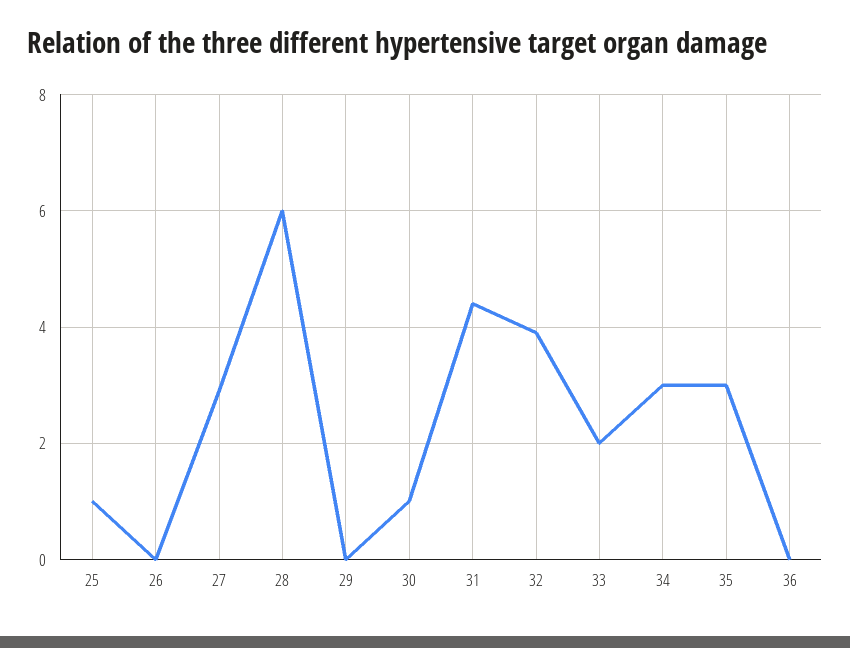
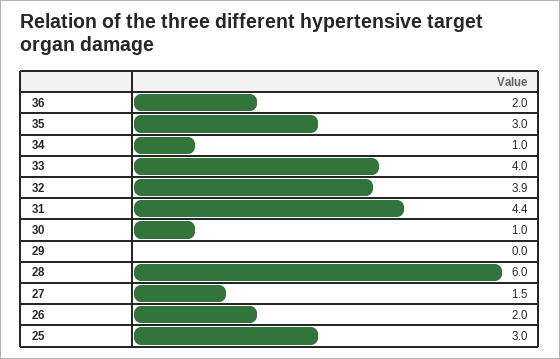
25: 1 -> 3
26: 0 -> 2
27: 3 -> 1.5
33: 2 -> 4
34: 3 -> 1
36: 0 -> 2

